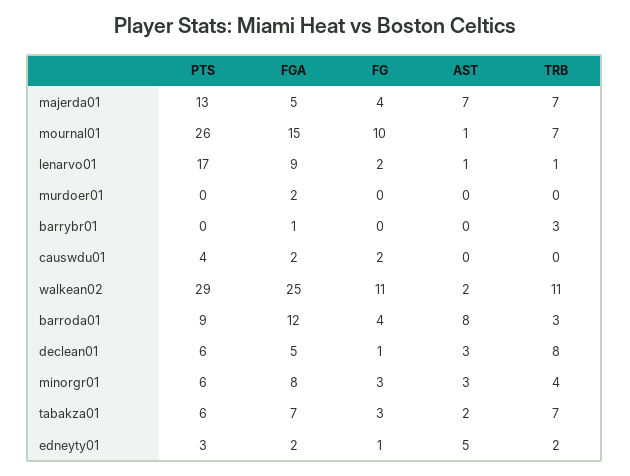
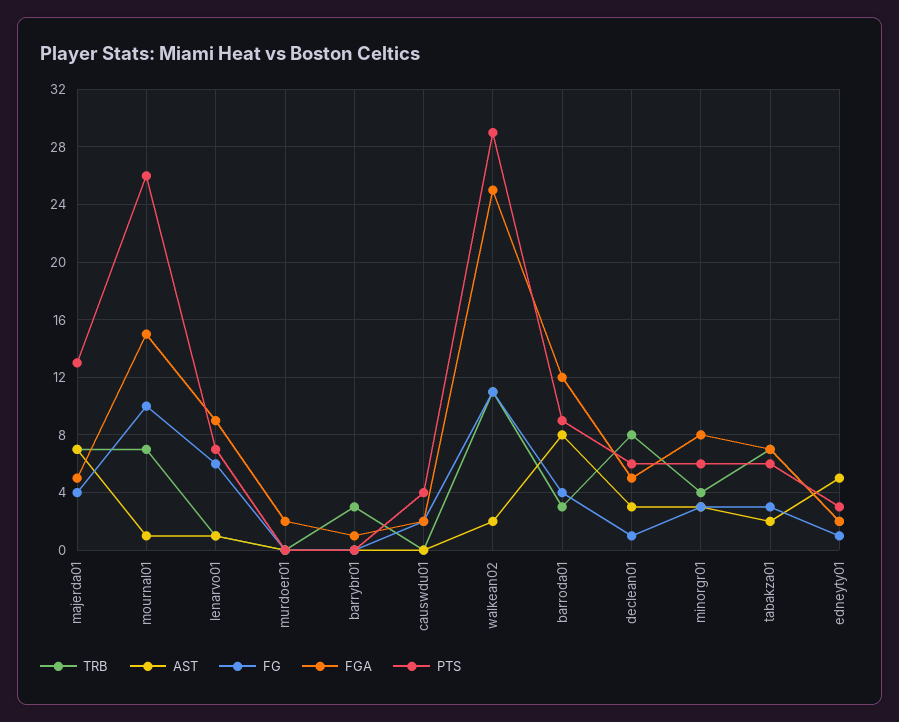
PTS, lenarvo01: 17 -> 7
FG, lenarvo01: 2 -> 6

